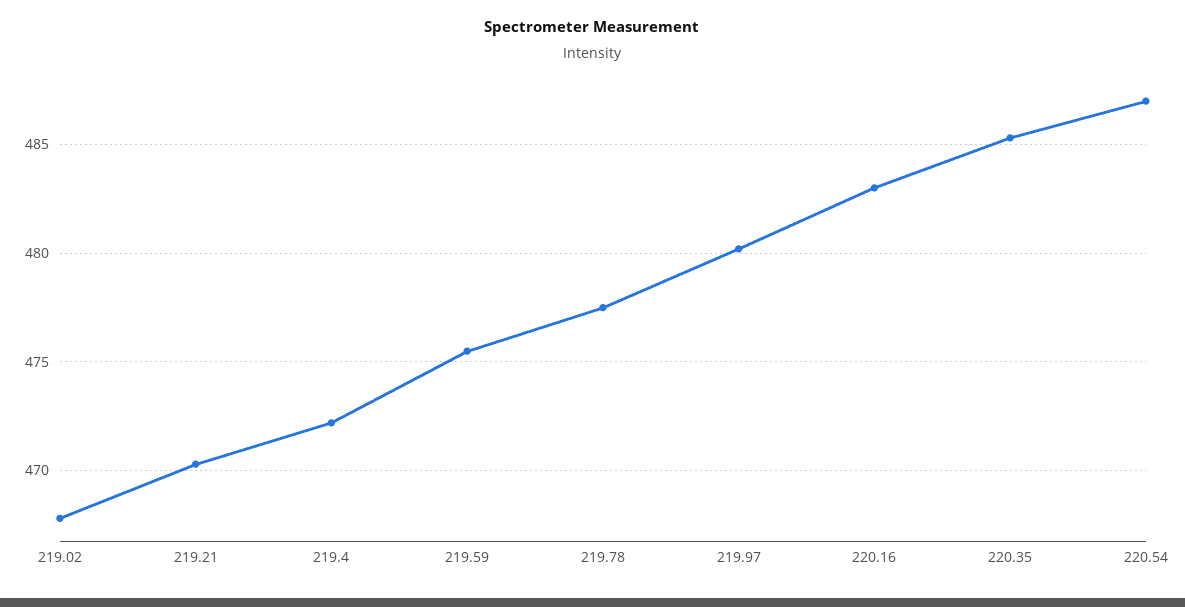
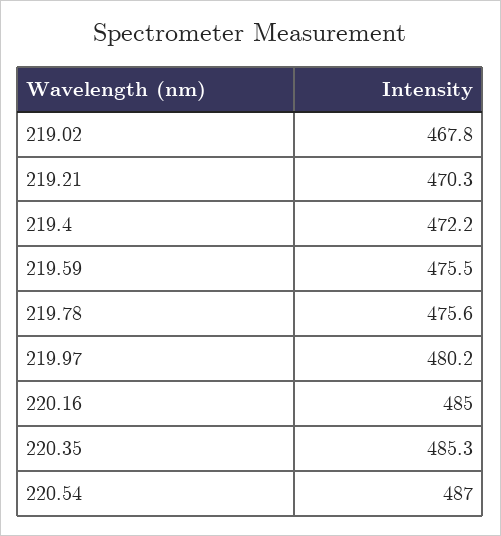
219.78: 477.5 -> 475.6
220.16: 483 -> 485

